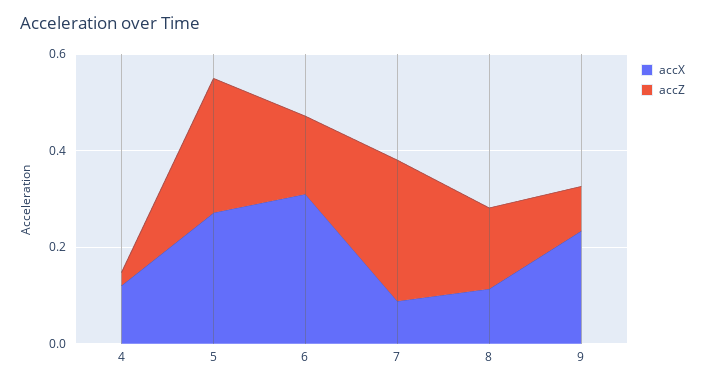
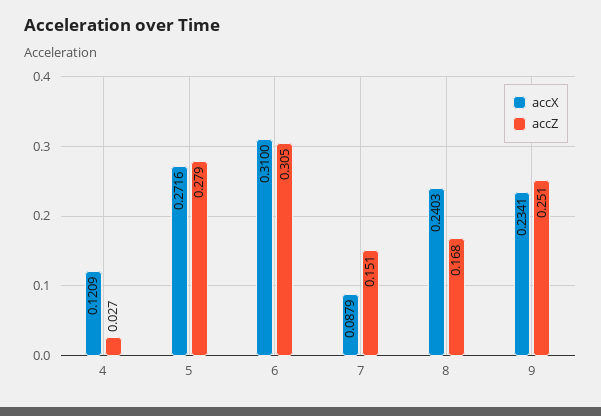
accZ, 6: 0.15 -> 0.305
accZ, 7: 0.3 -> 0.151
accX, 8: 0.1 -> 0.2403
accZ, 9: 0.1 -> 0.251

